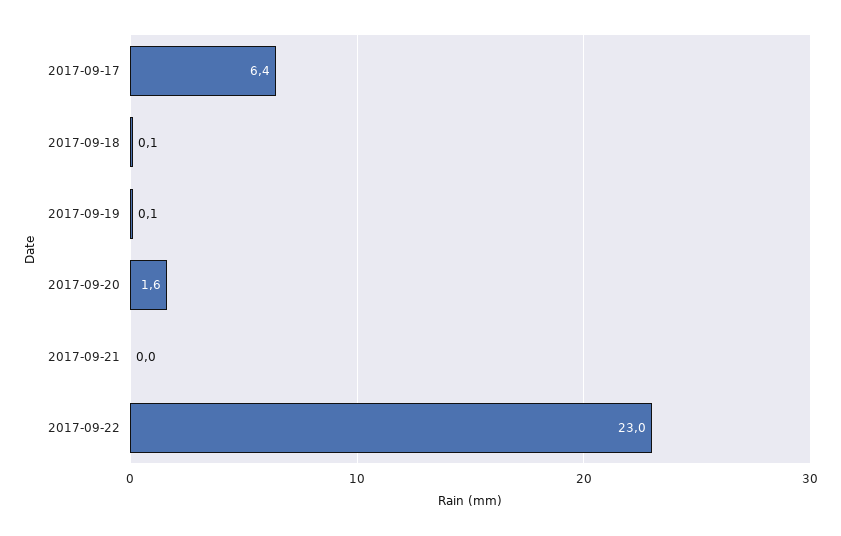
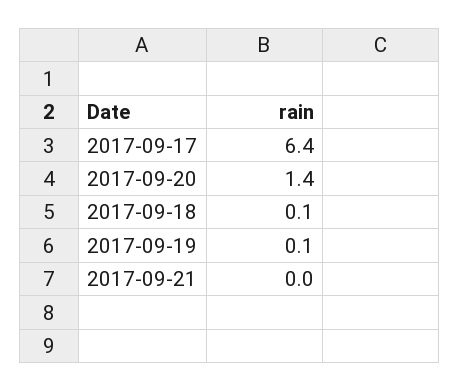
2017-09-20: 1.6 -> 1.4
2017-09-22: 23 -> none

